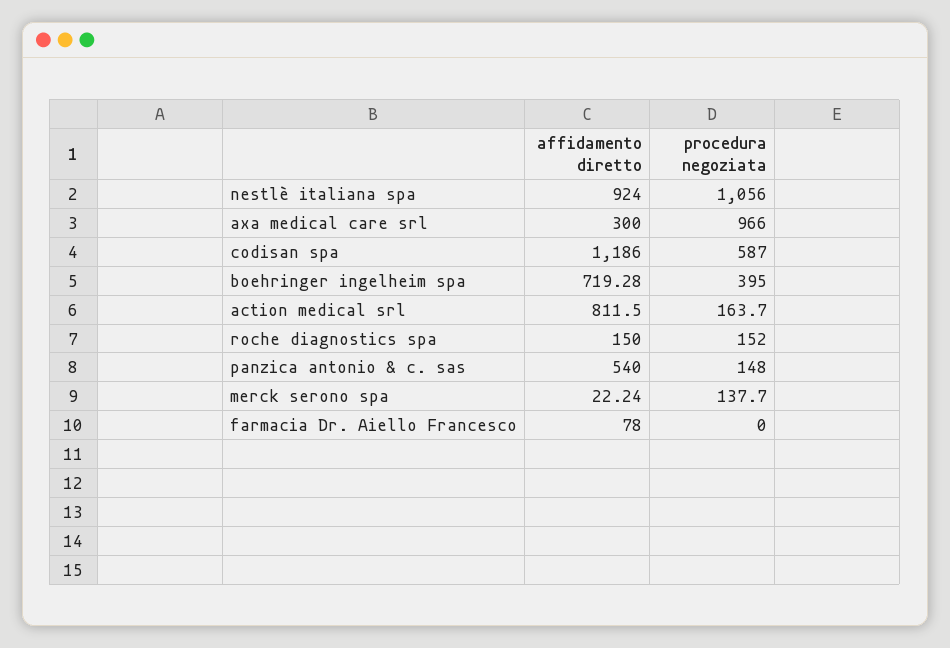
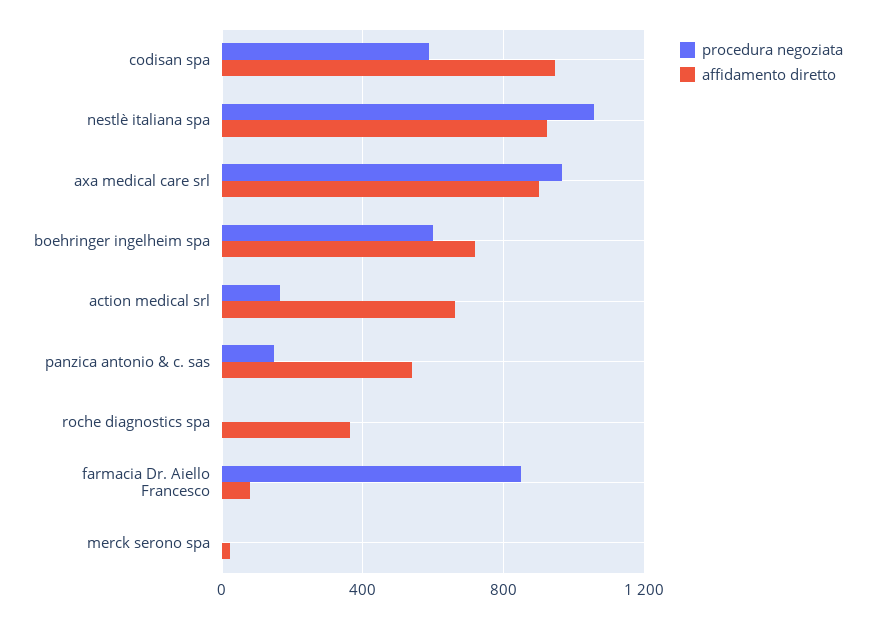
affidamento diretto, axa medical care srl: 300 -> 900
affidamento diretto, codisan spa: 1186 -> 950
procedura negoziata, boehringer ingelheim spa: 395 -> 600
affidamento diretto, action medical srl: 811.5 -> 650
affidamento diretto, roche diagnostics spa: 150 -> 350
procedura negoziata, roche diagnostics spa: 152 -> 0
procedura negoziata, merck serono spa: 137.7 -> 0
procedura negoziata, farmacia Dr. Aiello Francesco: 0 -> 850

